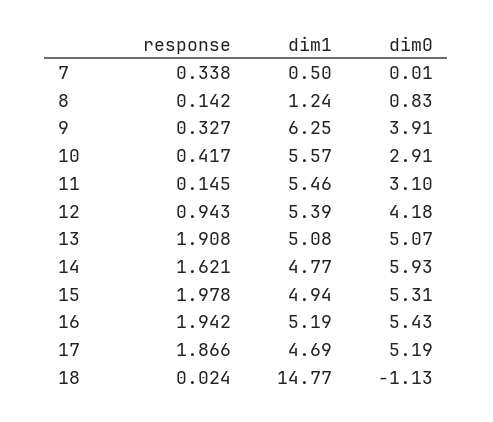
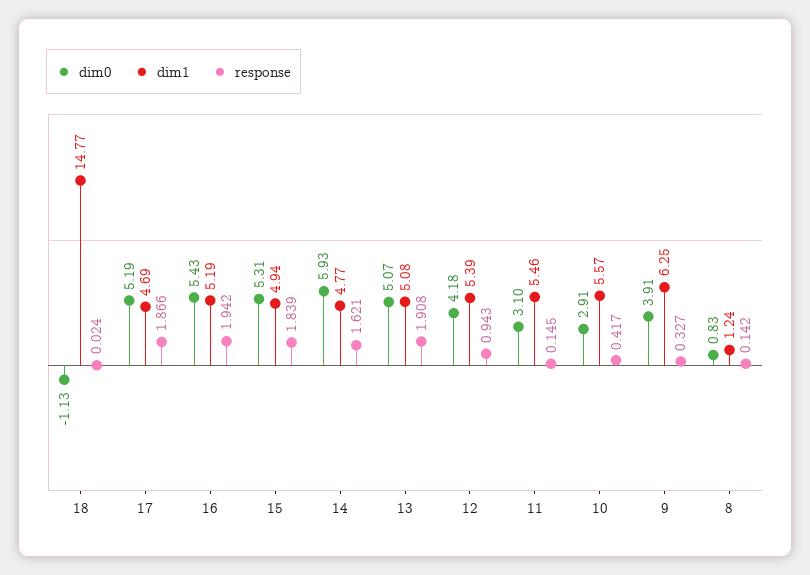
response, 7: 0.338 -> none
dim1, 7: 0.5 -> none
dim0, 7: 0.01 -> none
response, 15: 1.978 -> 1.839

